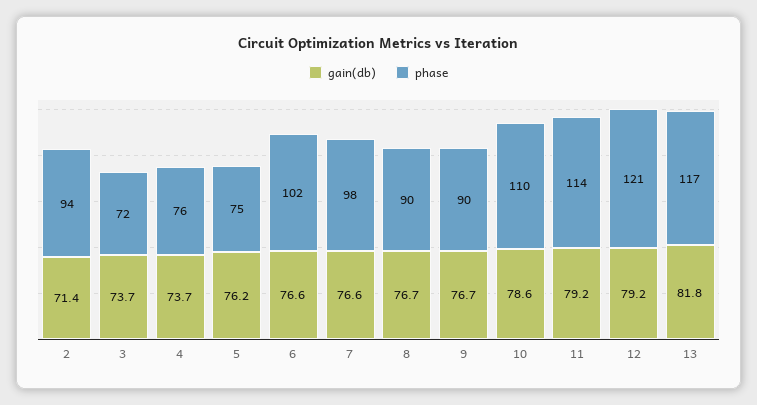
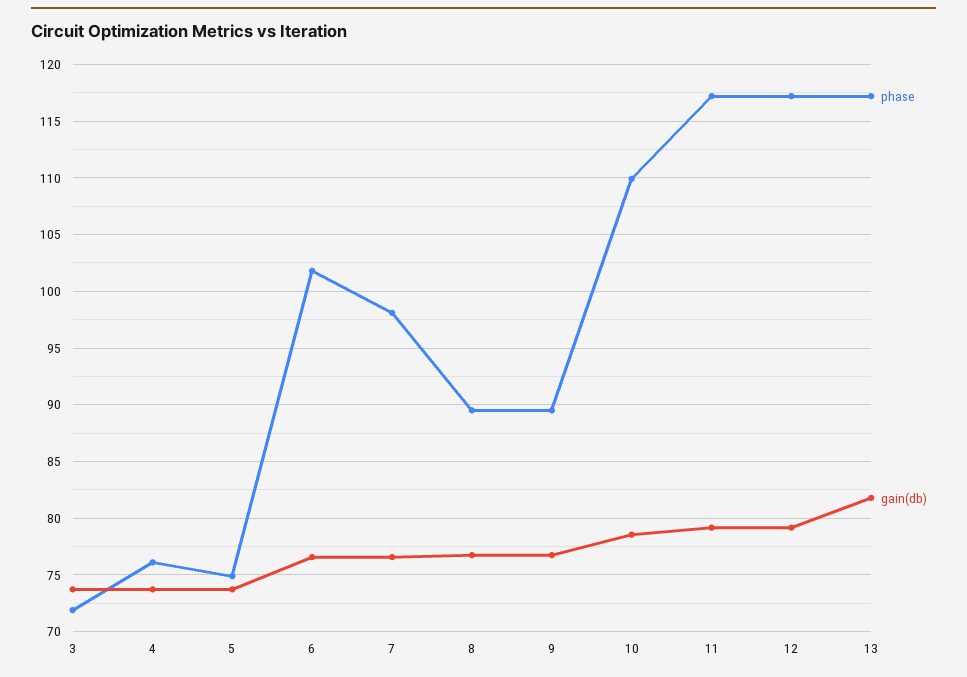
gain(db), 2: 71.4 -> none
phase, 2: 94 -> none
gain(db), 5: 76.2 -> 74
phase, 11: 114 -> 117
phase, 12: 121 -> 117

